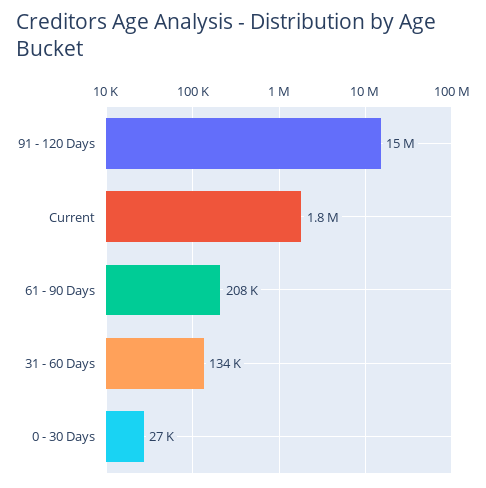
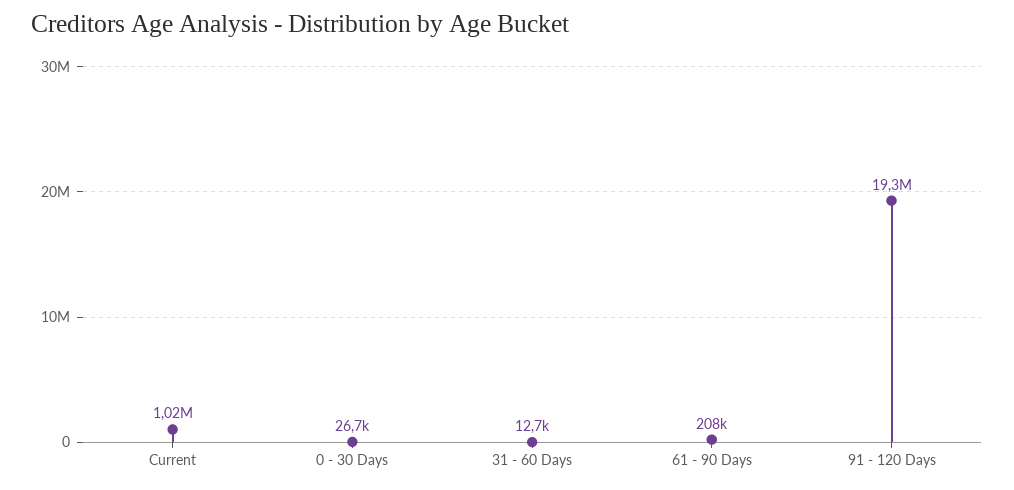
91 - 120 Days: 15000000 -> 19300000
Current: 1800000 -> 1020000
31 - 60 Days: 134000 -> 12700

